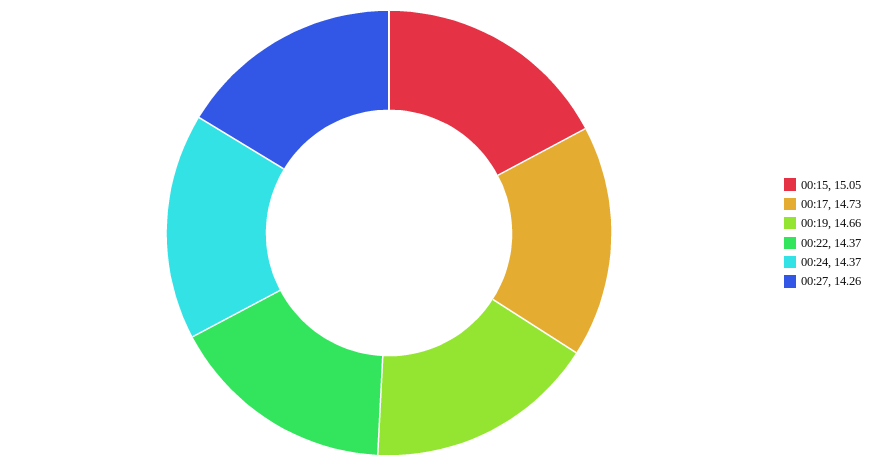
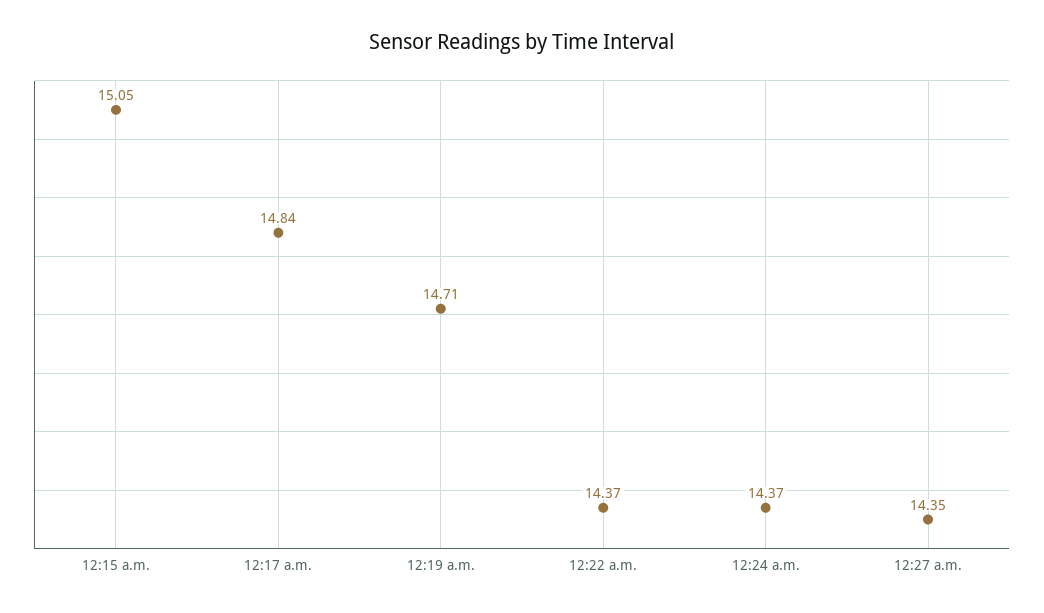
00:17: 14.73 -> 14.84
00:19: 14.66 -> 14.71
00:27: 14.26 -> 14.35

